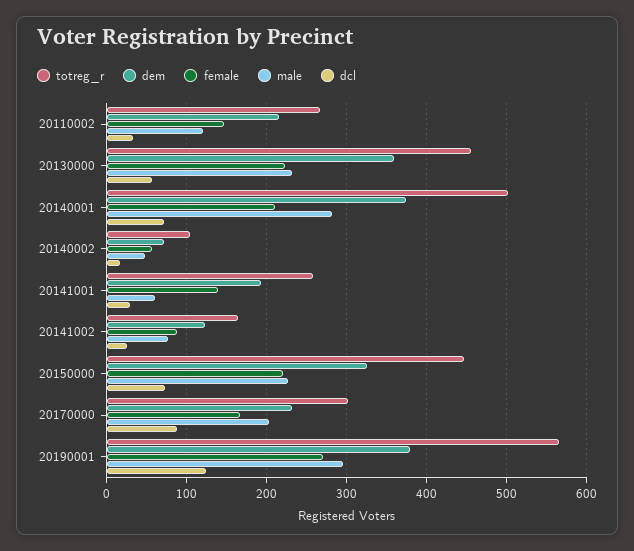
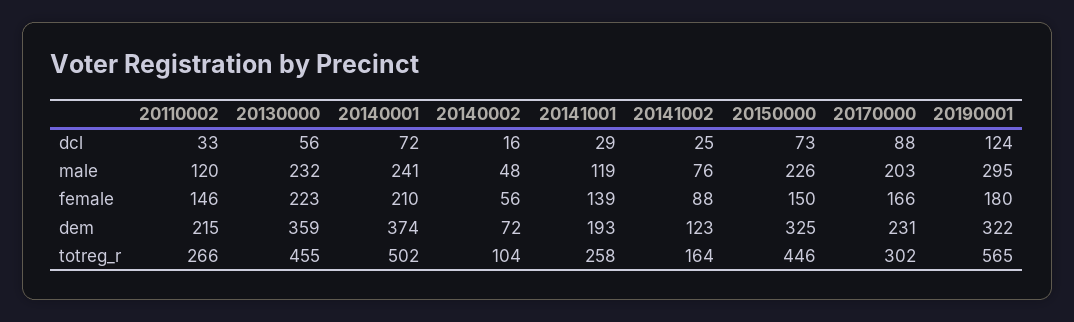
male, 20140001: 280 -> 241
male, 20141001: 60 -> 119
female, 20150000: 220 -> 150
dem, 20190001: 380 -> 322
female, 20190001: 270 -> 180

